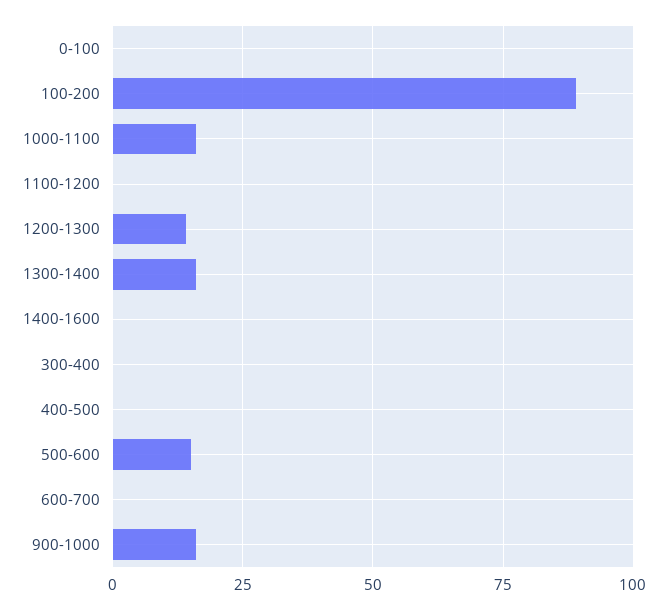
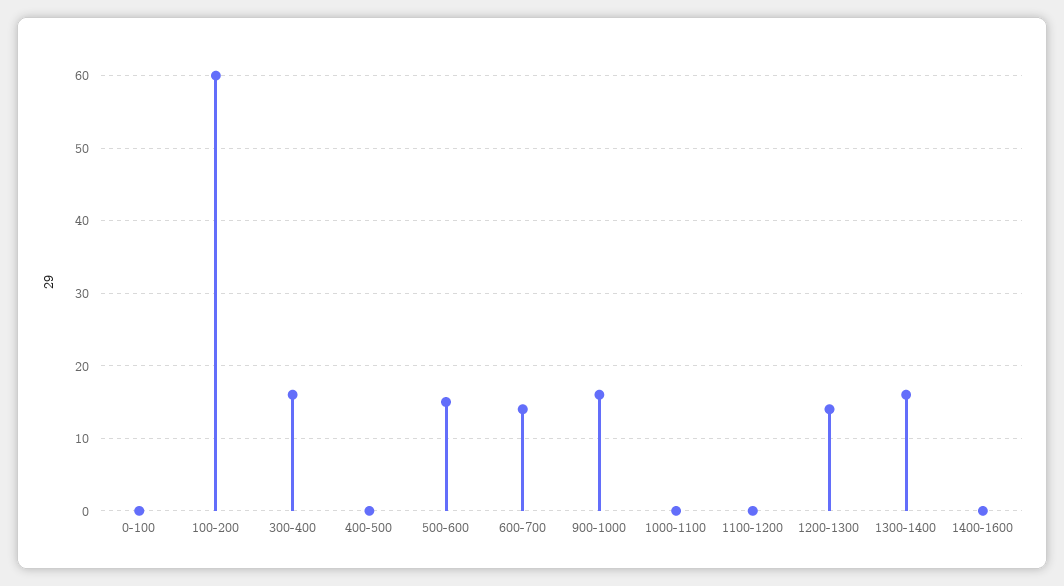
100-200: 90 -> 60
1000-1100: 15 -> 0
300-400: 0 -> 16
600-700: 0 -> 14

